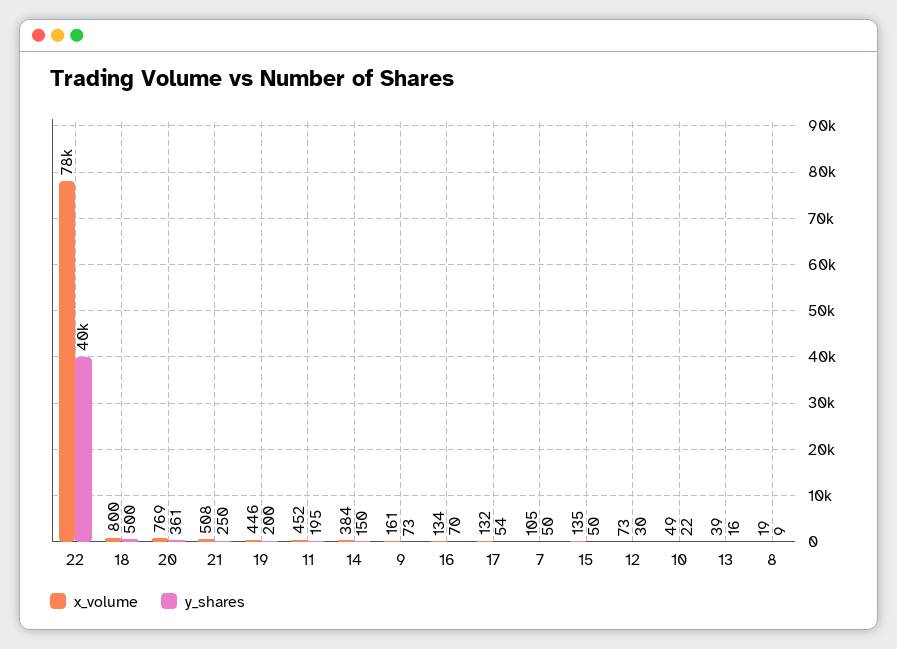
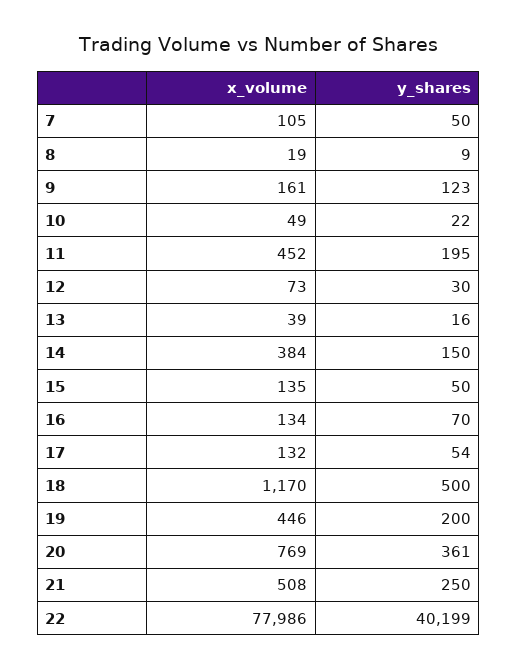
x_volume, 18: 800 -> 1170
y_shares, 9: 73 -> 123

